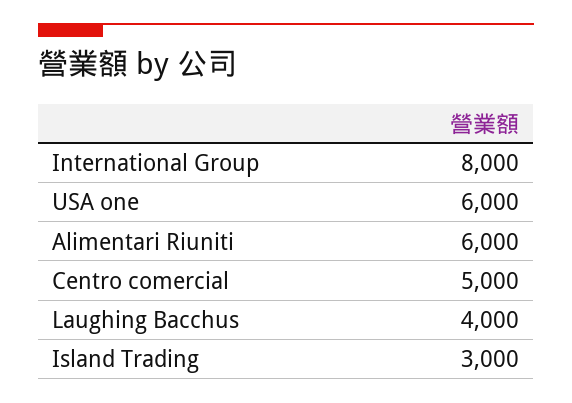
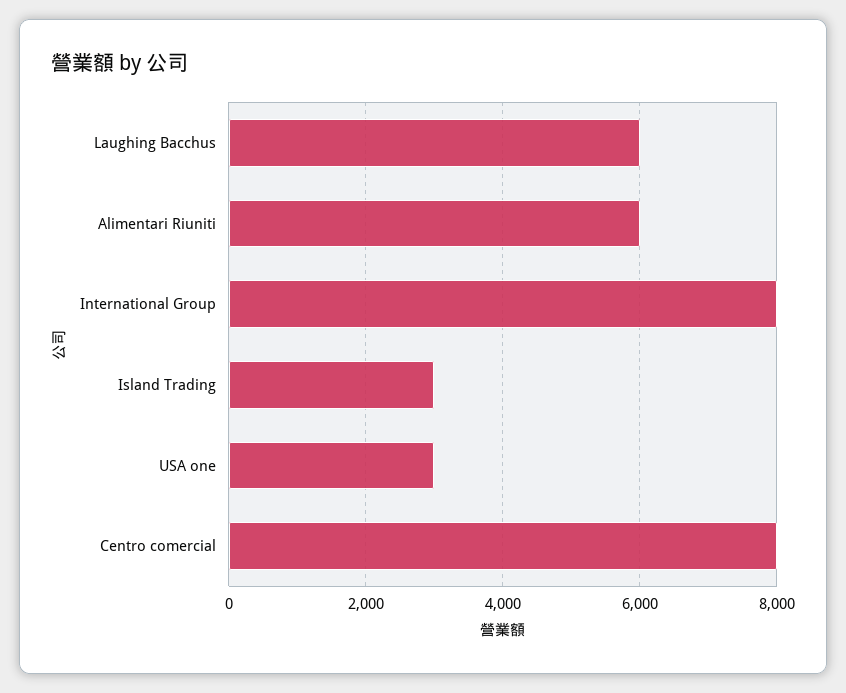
USA one: 6000 -> 3000
Centro comercial: 5000 -> 8000
Laughing Bacchus: 4000 -> 6000

